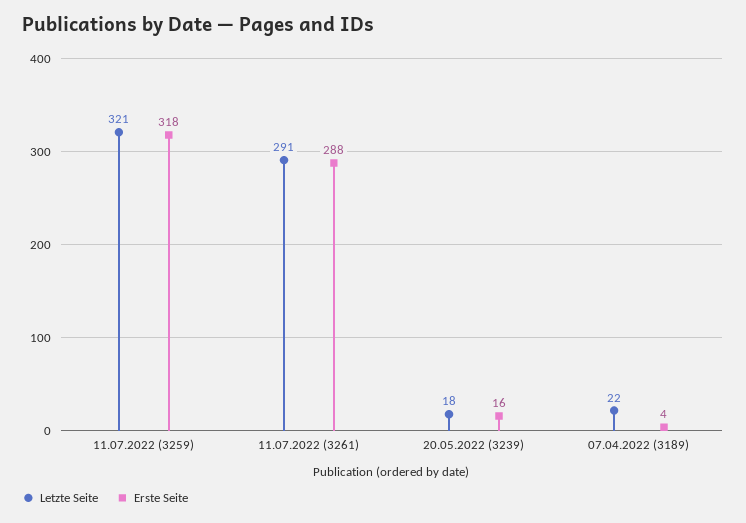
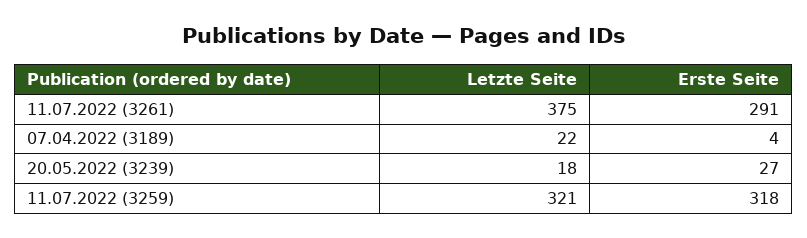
Letzte Seite, 11.07.2022 (3261): 291 -> 375
Erste Seite, 11.07.2022 (3261): 288 -> 291
Erste Seite, 20.05.2022 (3239): 16 -> 27

